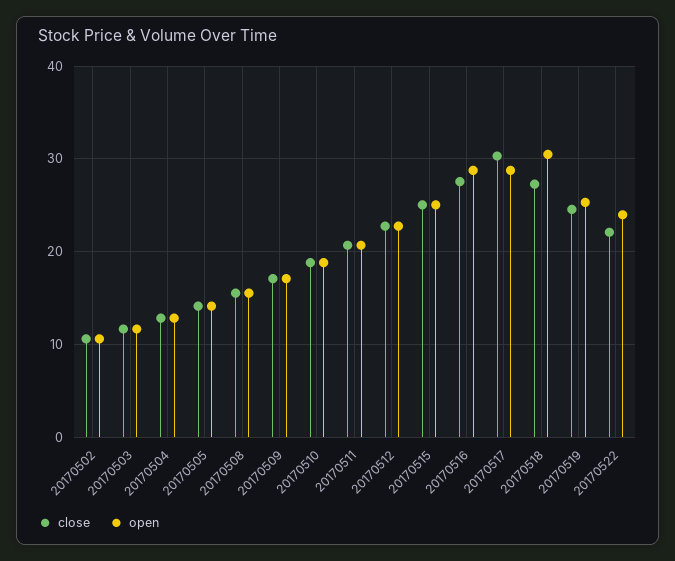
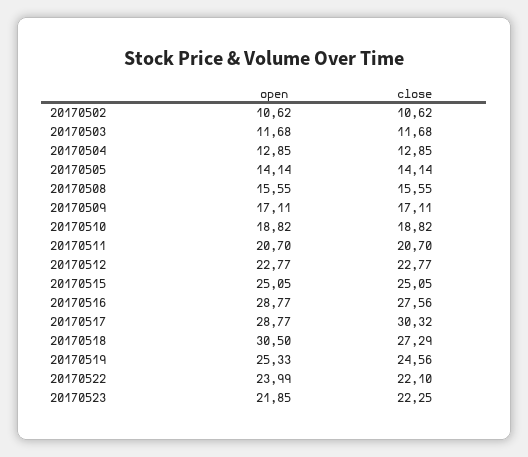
open, 20170523: none -> 21.85
close, 20170523: none -> 22.25

